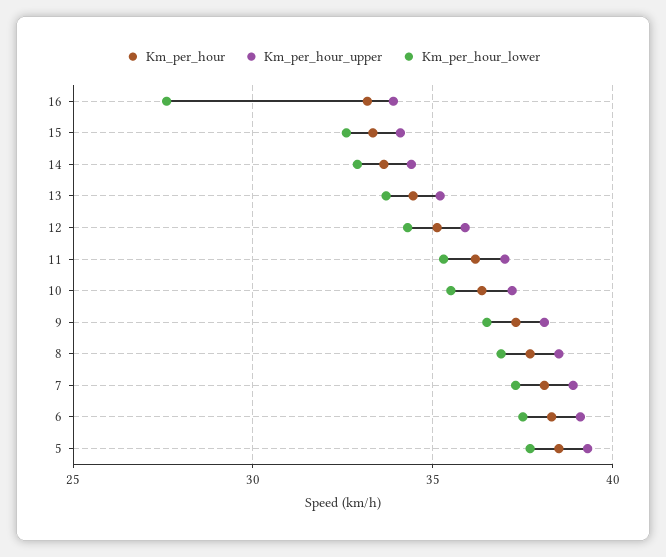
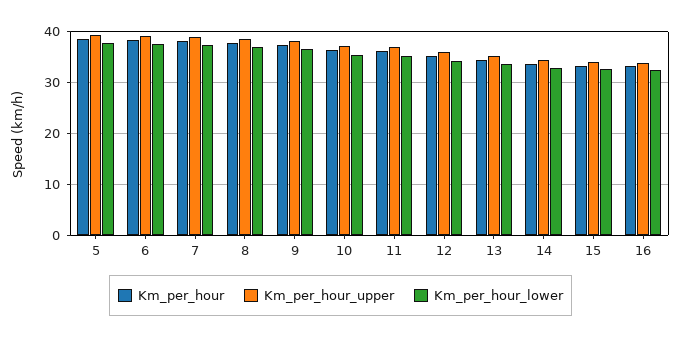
Km_per_hour_lower, 16: 27.5 -> 32

